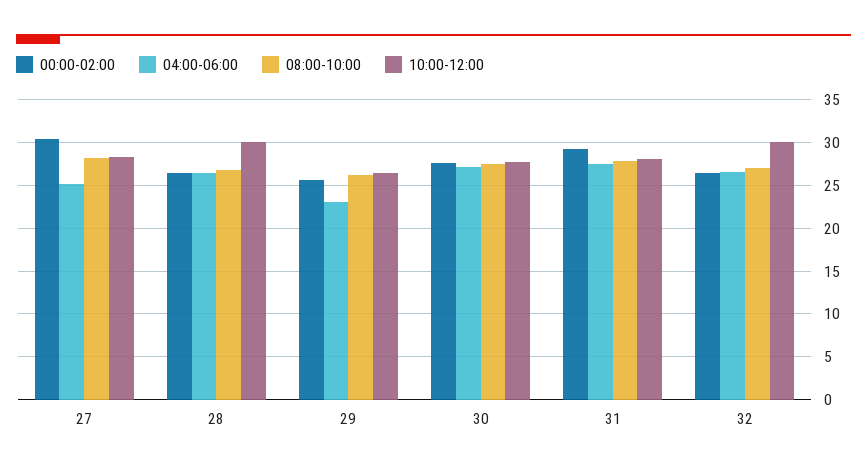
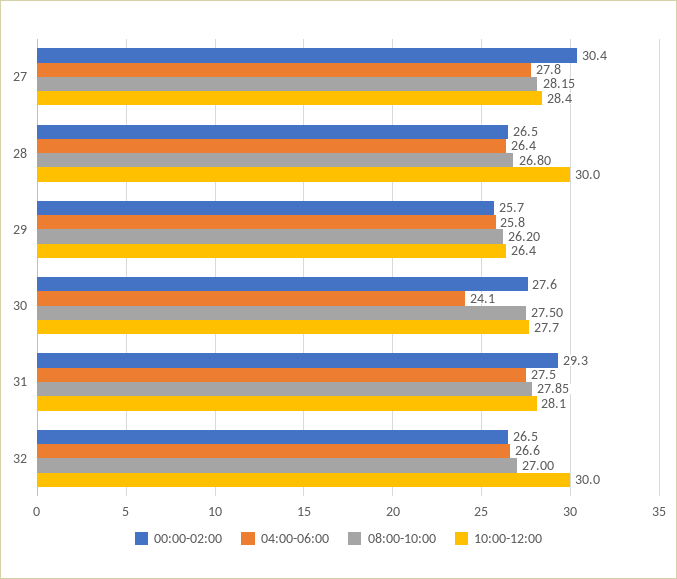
04:00-06:00, 27: 25 -> 27.8
04:00-06:00, 29: 23 -> 25.8
04:00-06:00, 30: 27 -> 24.1

